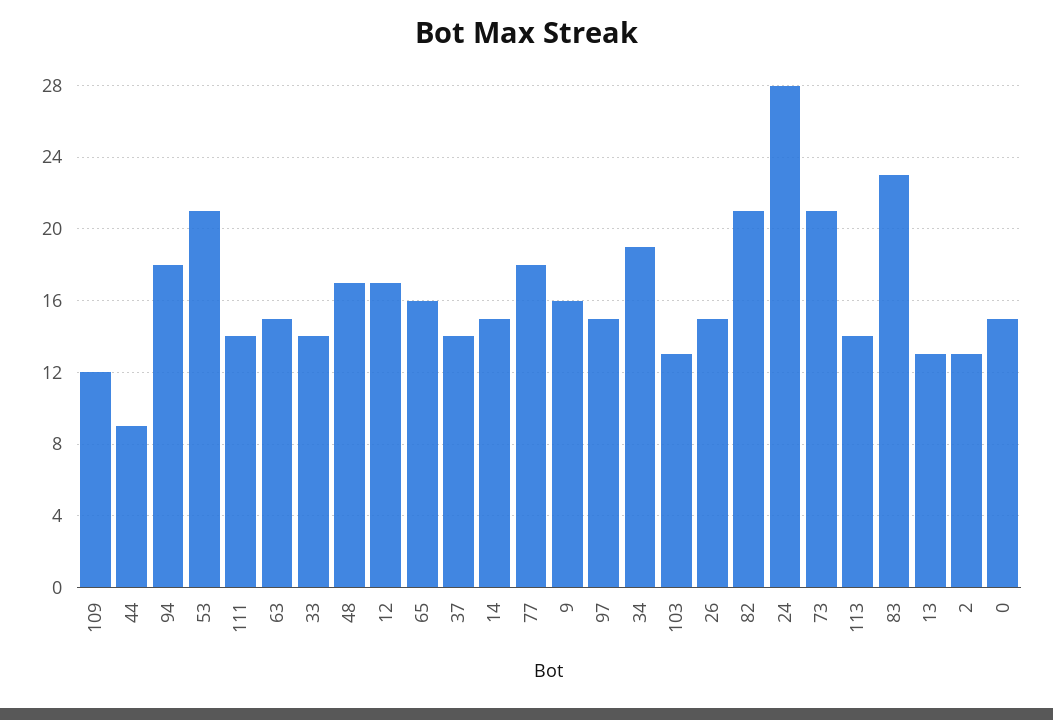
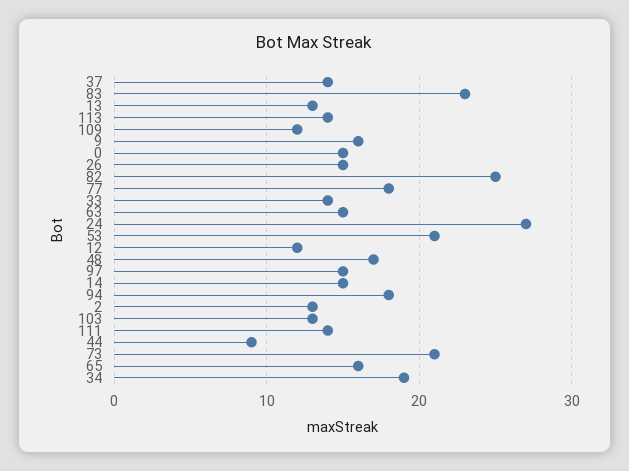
12: 17 -> 12
82: 21 -> 25
24: 28 -> 27

